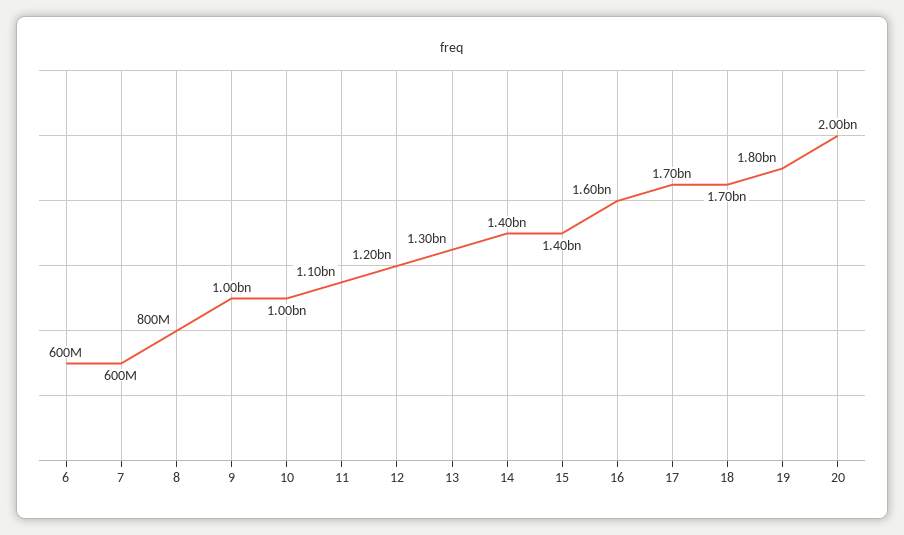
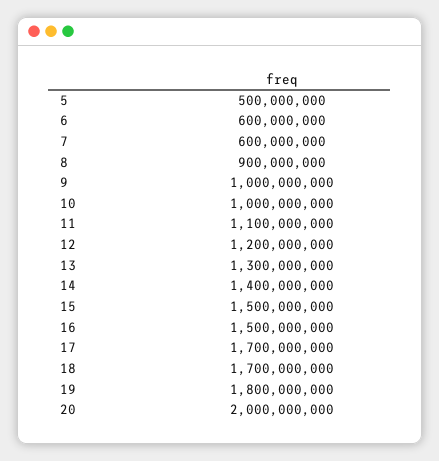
8: 800000000 -> 900000000
15: 1400000000 -> 1500000000
16: 1600000000 -> 1500000000
5: none -> 500000000

